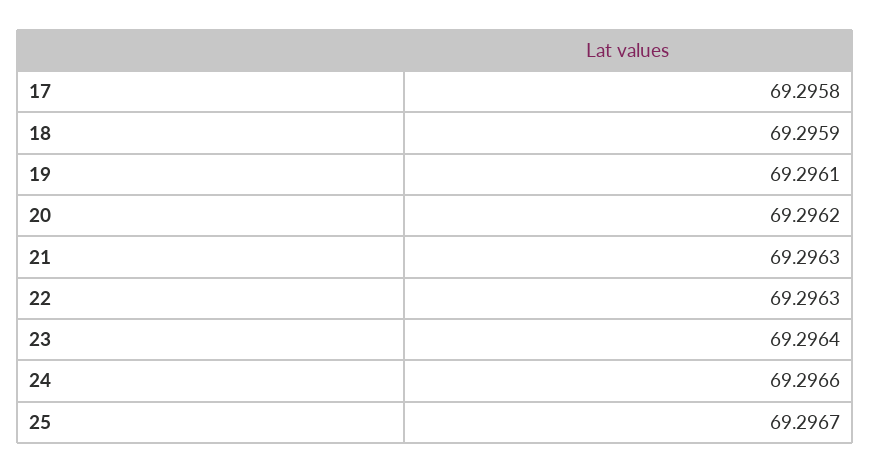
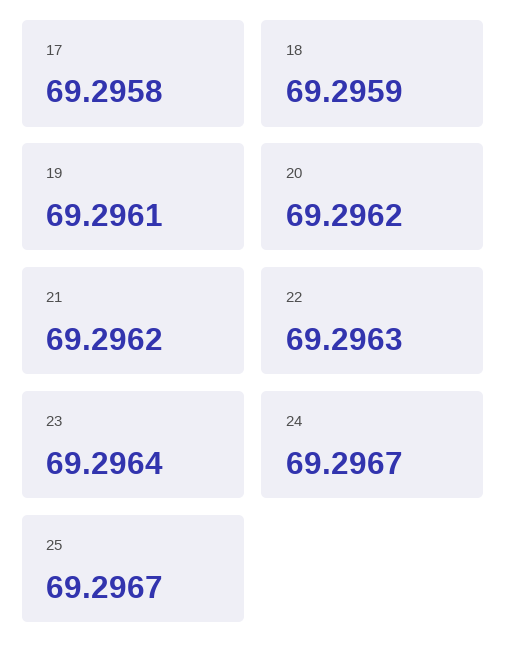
21: 69.2963 -> 69.2962
24: 69.2966 -> 69.2967

